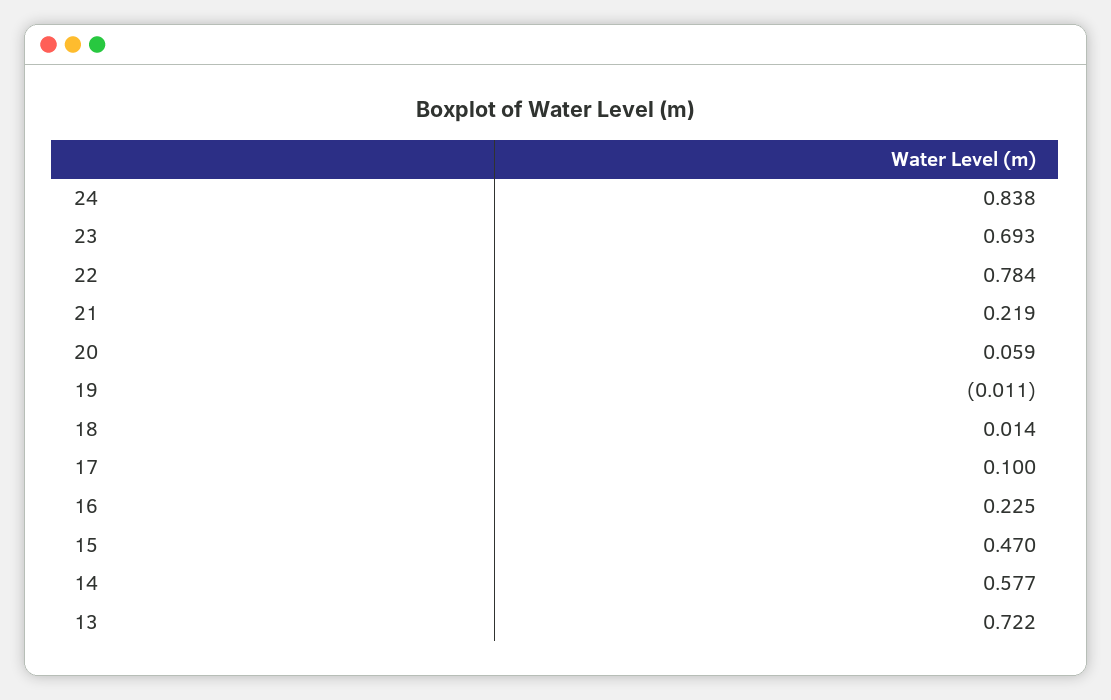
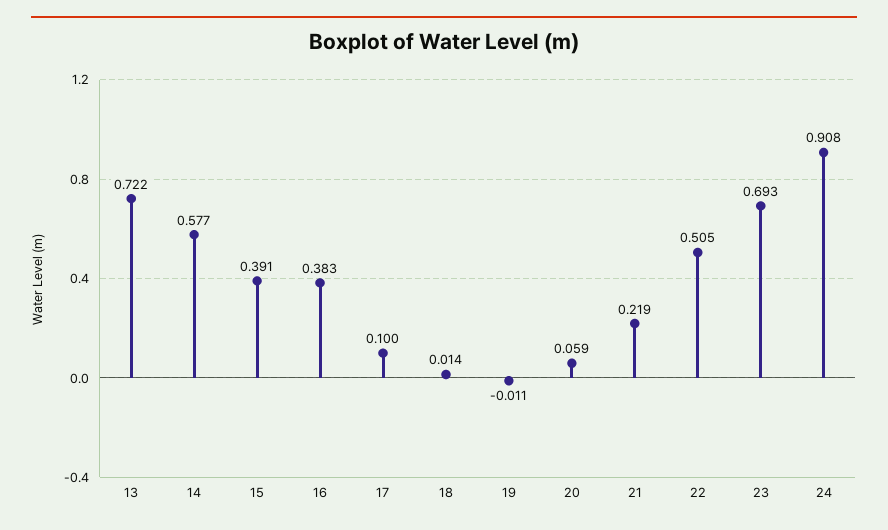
24: 0.838 -> 0.908
22: 0.784 -> 0.505
16: 0.225 -> 0.383
15: 0.47 -> 0.391

